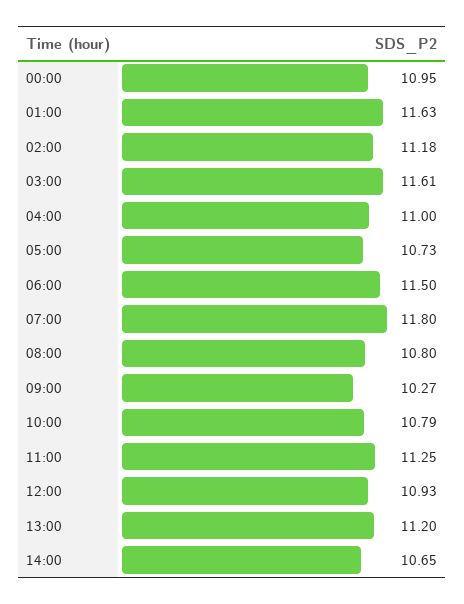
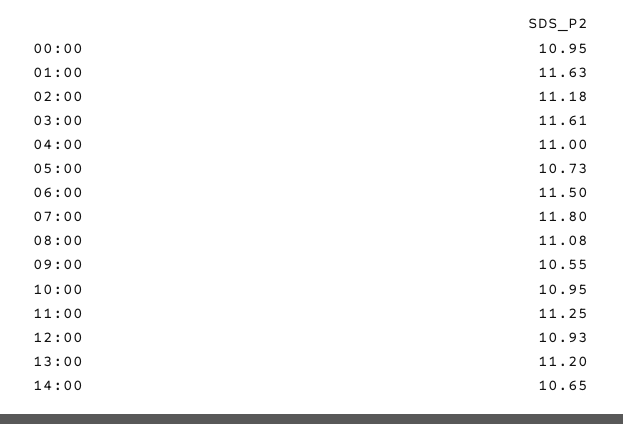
08:00: 10.8 -> 11.08
09:00: 10.27 -> 10.55
10:00: 10.79 -> 10.95

